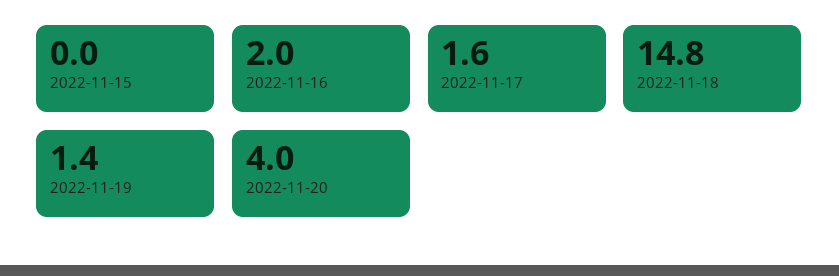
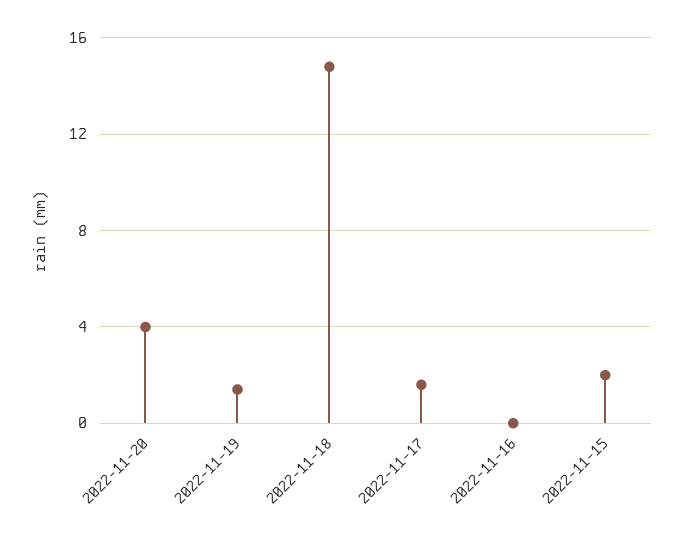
2022-11-15: 0 -> 2
2022-11-16: 2 -> 0

